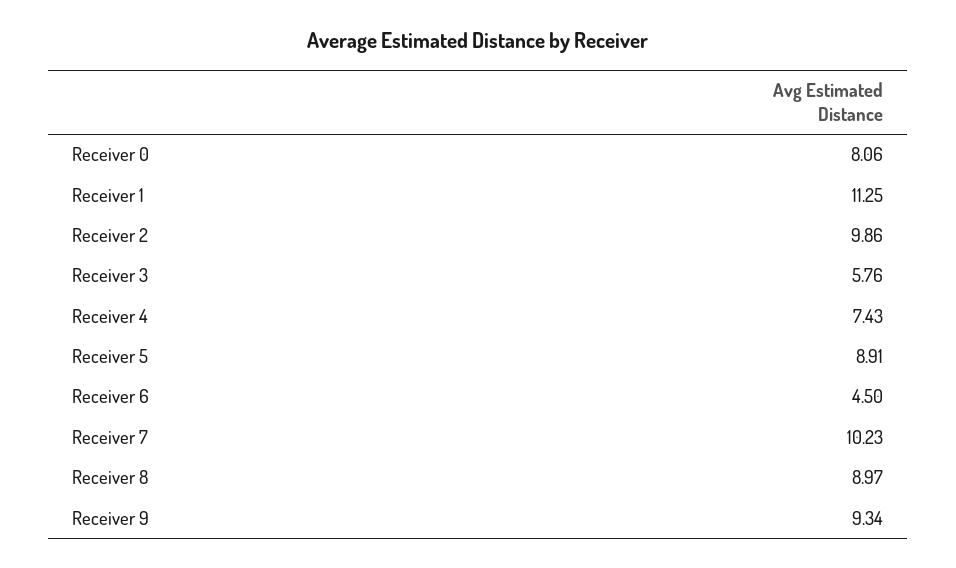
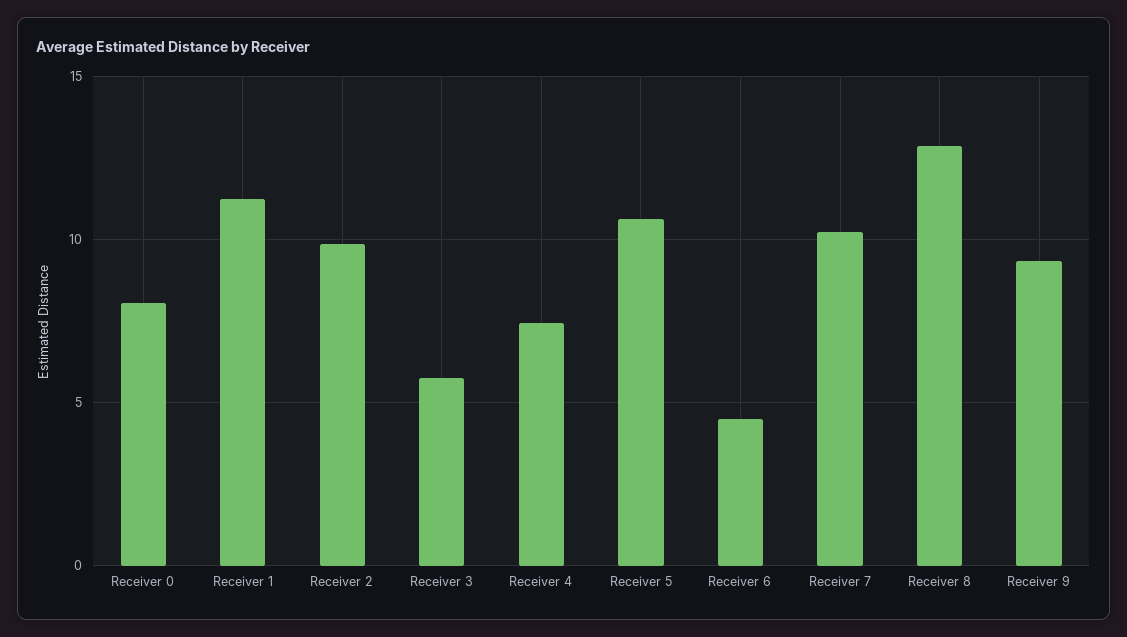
Receiver 5: 8.91 -> 10.5
Receiver 8: 8.97 -> 13

